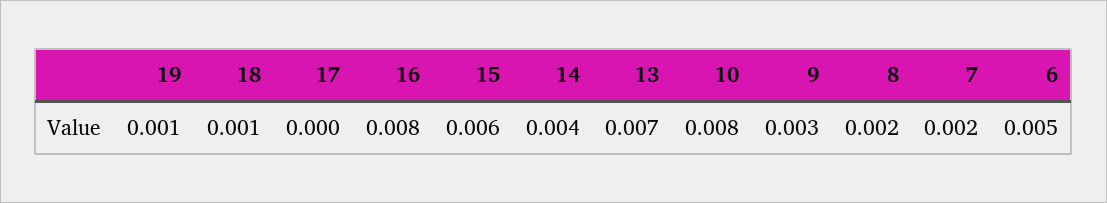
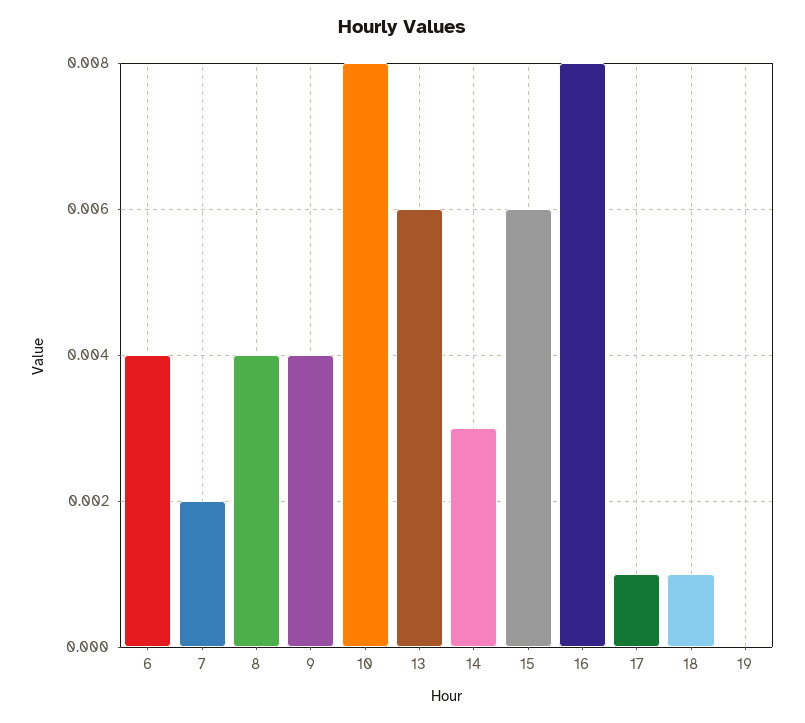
19: 0.001 -> 0
17: 0 -> 0.001
14: 0.004 -> 0.003
13: 0.007 -> 0.006
9: 0.003 -> 0.004
8: 0.002 -> 0.004
6: 0.005 -> 0.004

